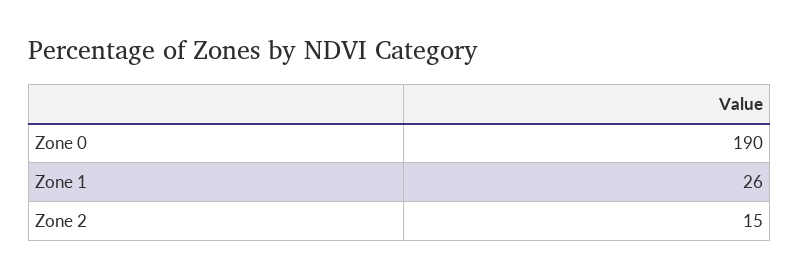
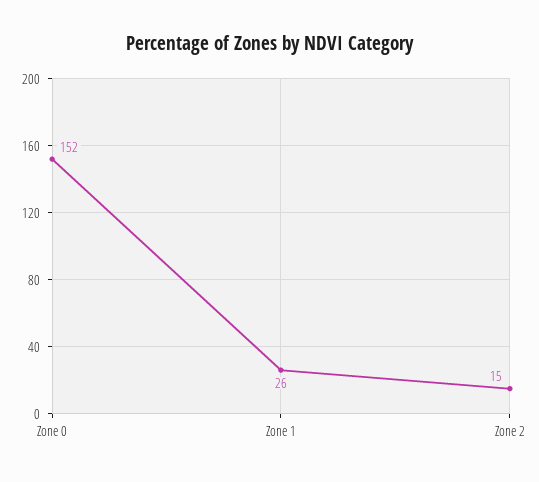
Zone 0: 190 -> 152

